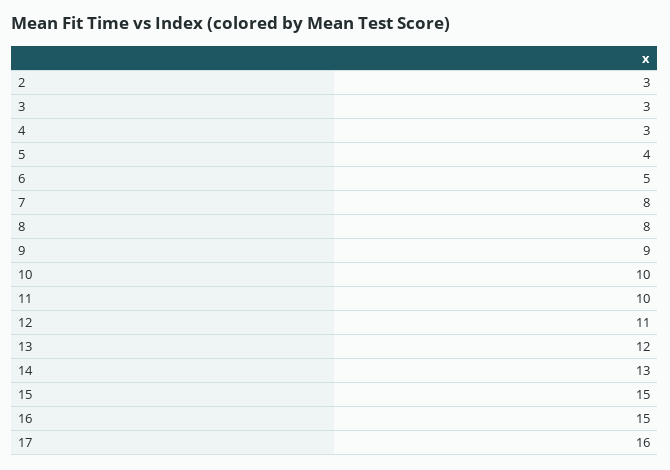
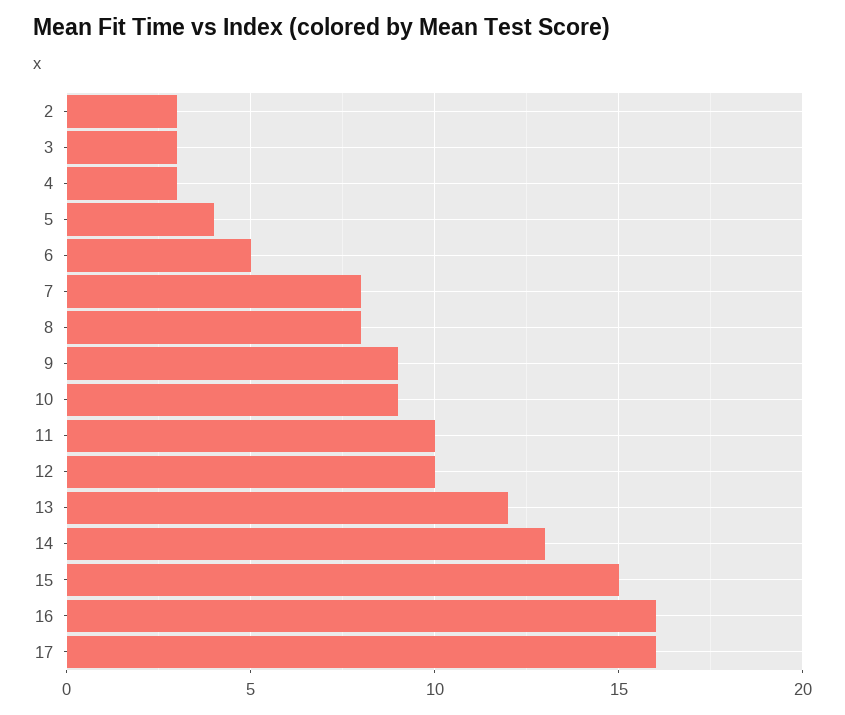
10: 10 -> 9
12: 11 -> 10
16: 15 -> 16

